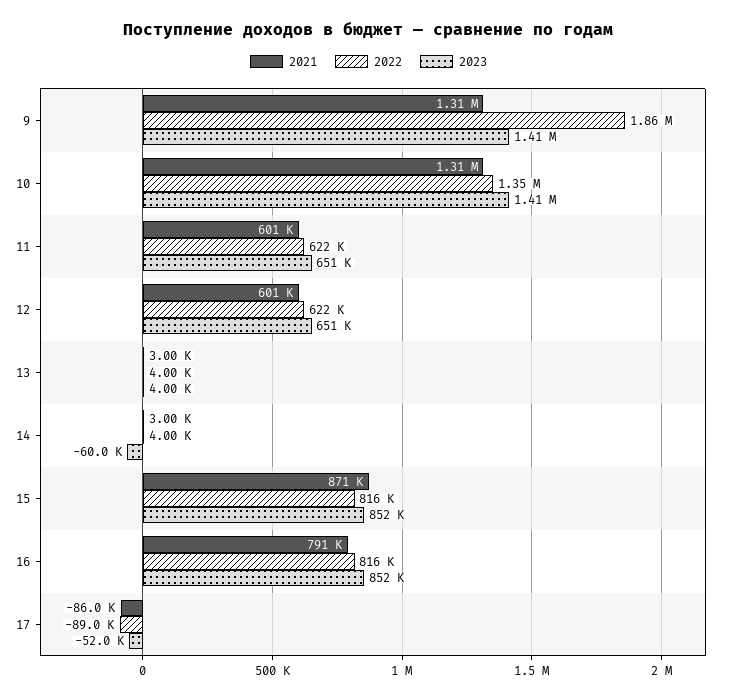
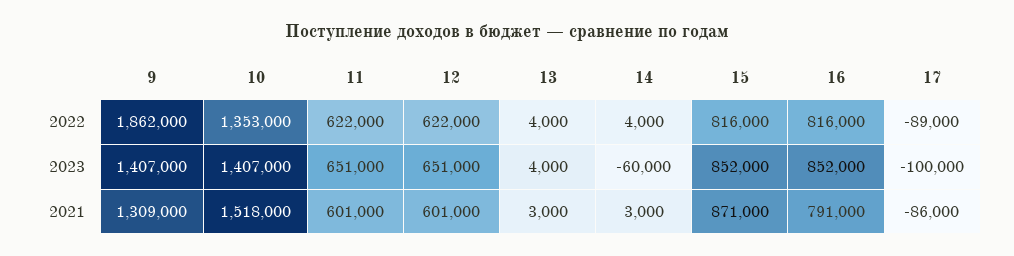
2021, 10: 1310000 -> 1518000
2023, 17: -52000 -> -100000

